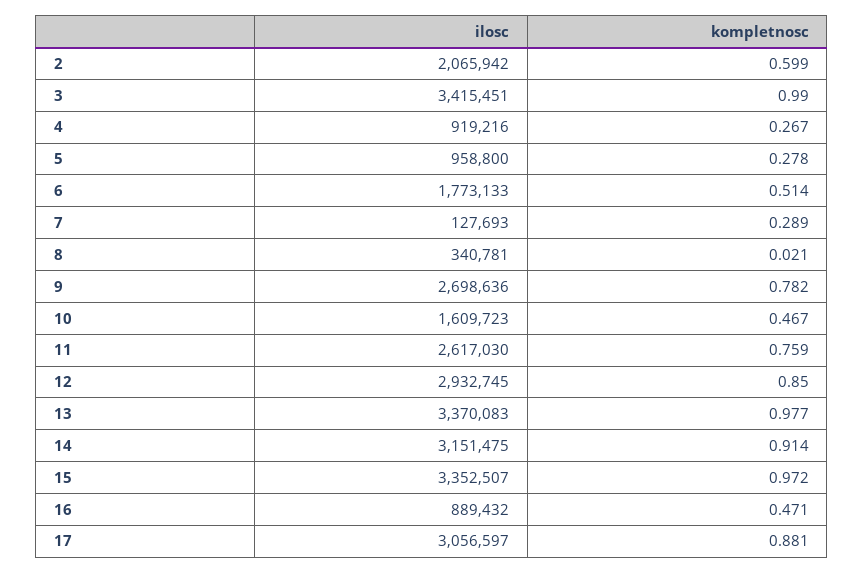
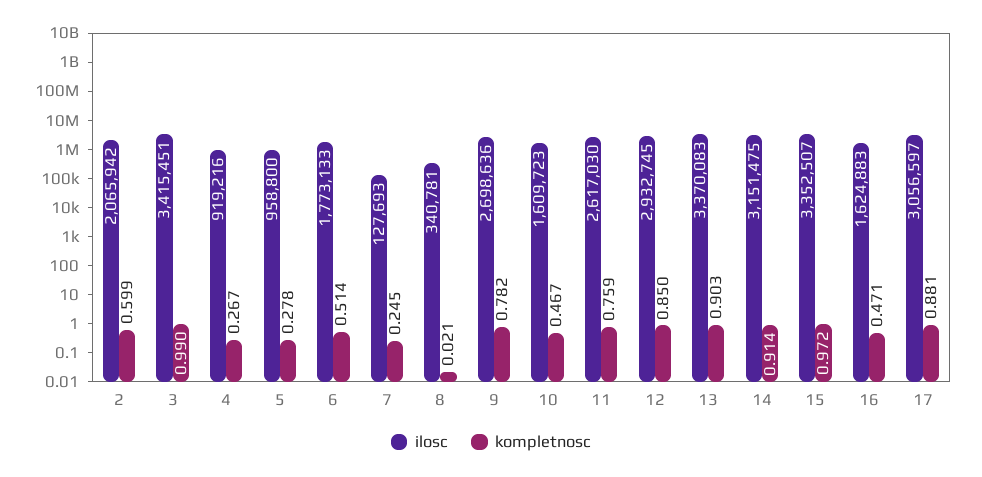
kompletnosc, 7: 0.289 -> 0.245
kompletnosc, 13: 0.977 -> 0.903
ilosc, 16: 889432 -> 1624883

